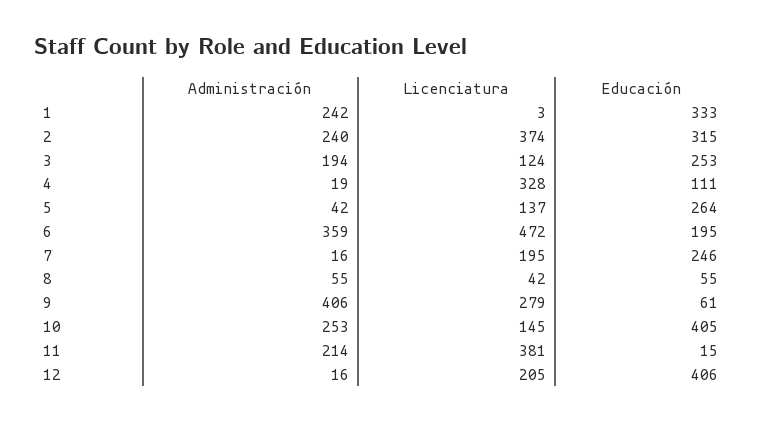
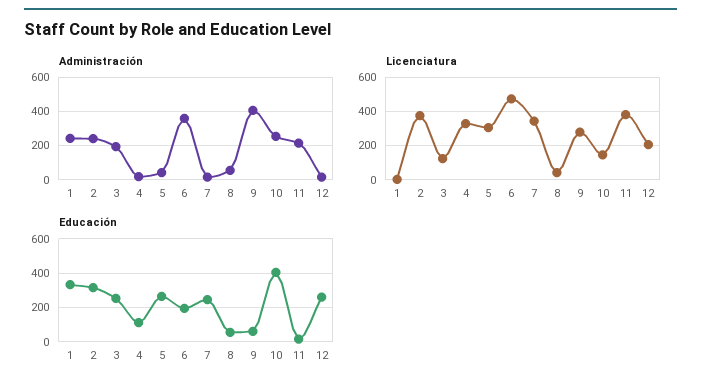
Licenciatura, 5: 137 -> 300
Licenciatura, 7: 195 -> 350
Educación, 12: 406 -> 250

